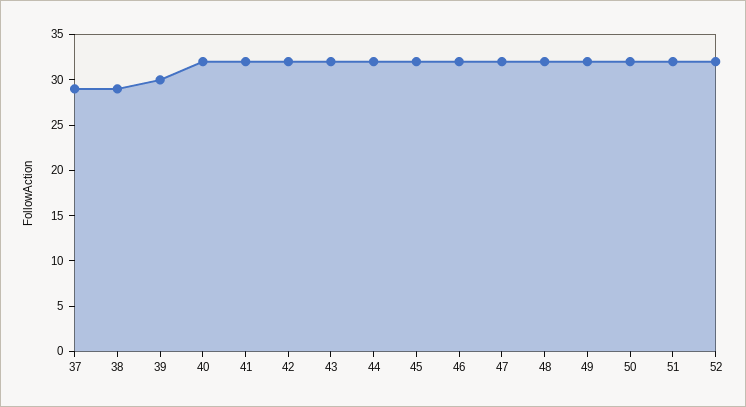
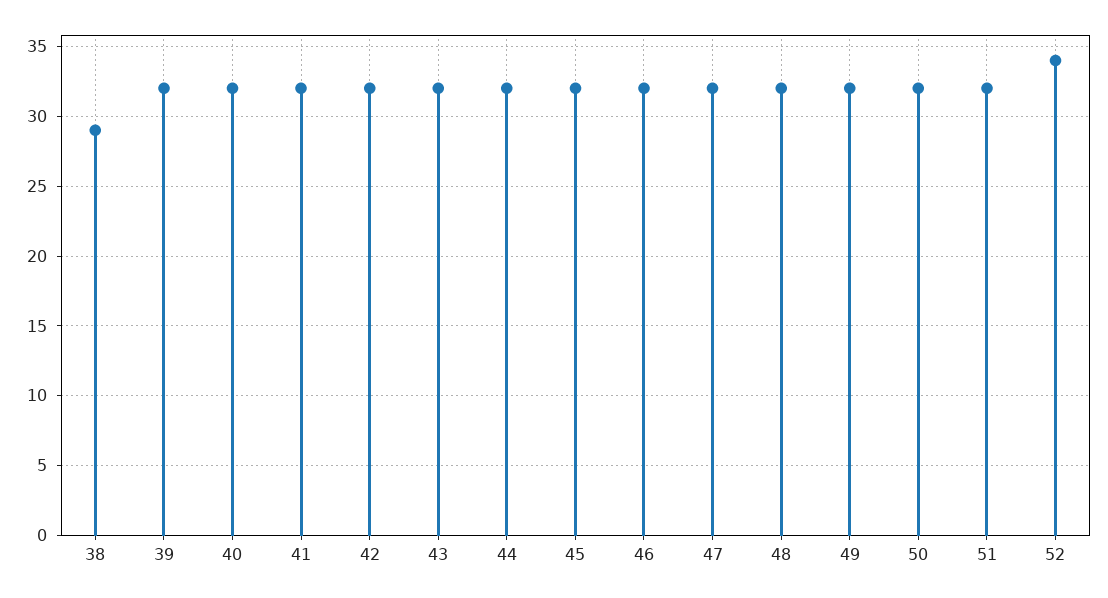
37: 29 -> none
39: 30 -> 32
52: 32 -> 34

